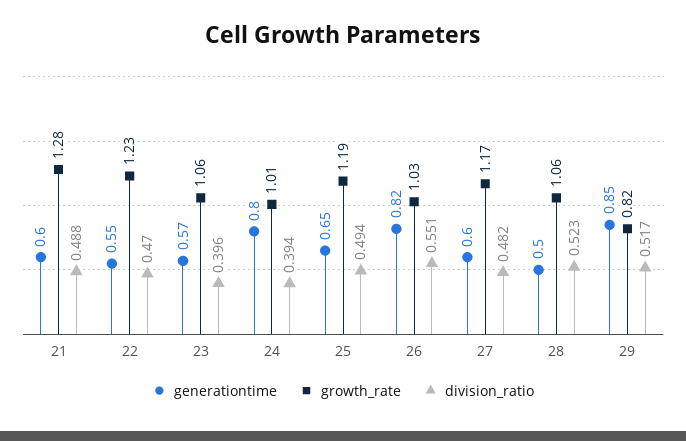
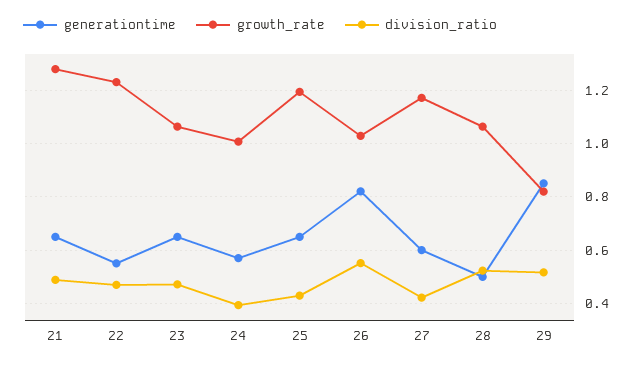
generationtime, 21: 0.6 -> 0.65
generationtime, 23: 0.57 -> 0.65
division_ratio, 23: 0.396 -> 0.475
generationtime, 24: 0.8 -> 0.575
division_ratio, 25: 0.494 -> 0.425
division_ratio, 27: 0.482 -> 0.425

